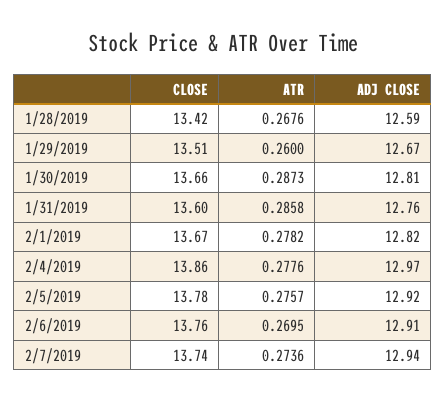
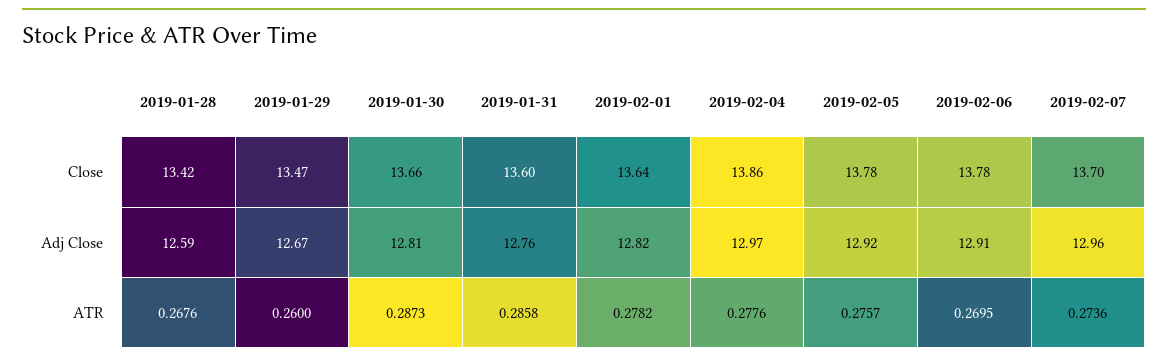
CLOSE, 1/29/2019: 13.51 -> 13.47
CLOSE, 2/1/2019: 13.67 -> 13.64
CLOSE, 2/6/2019: 13.76 -> 13.78
CLOSE, 2/7/2019: 13.74 -> 13.7
ADJ CLOSE, 2/7/2019: 12.94 -> 12.96

